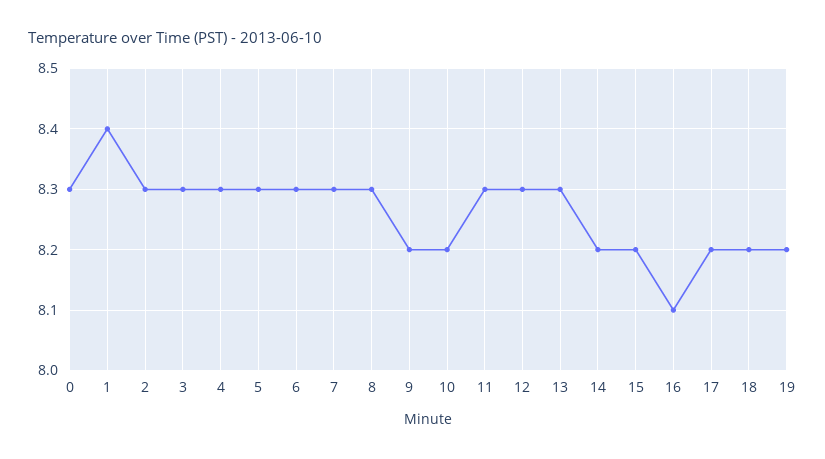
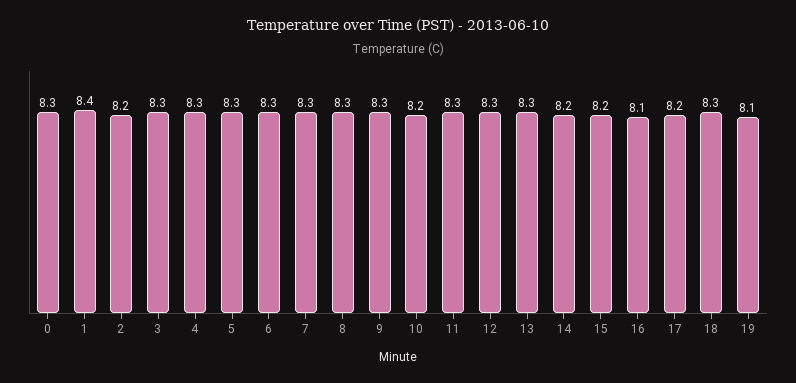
2: 8.3 -> 8.2
9: 8.2 -> 8.3
18: 8.2 -> 8.3
19: 8.2 -> 8.1

